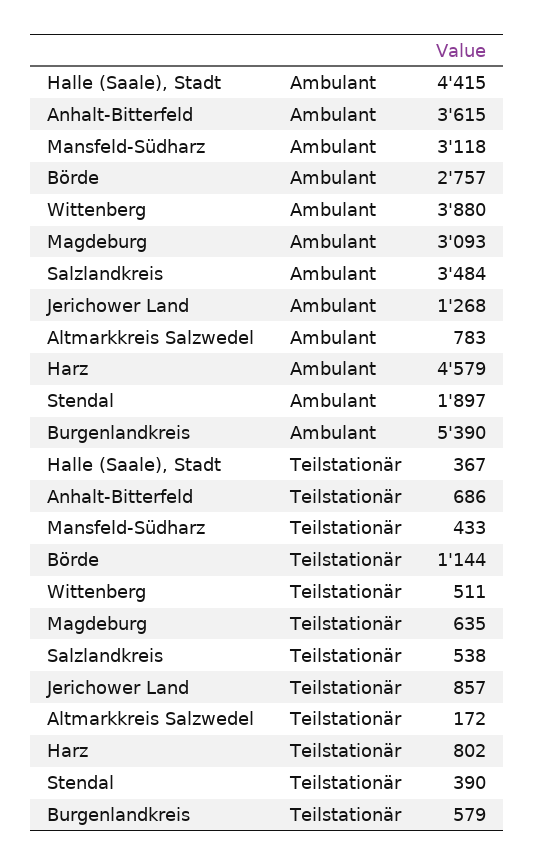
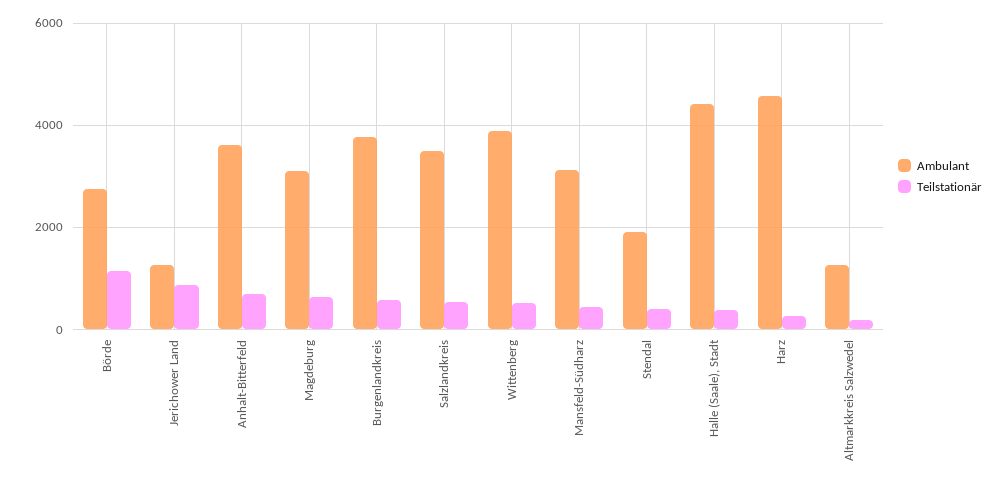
Ambulant, Altmarkkreis Salzwedel: 783 -> 1200
Ambulant, Burgenlandkreis: 5390 -> 3800
Teilstationär, Harz: 802 -> 200

